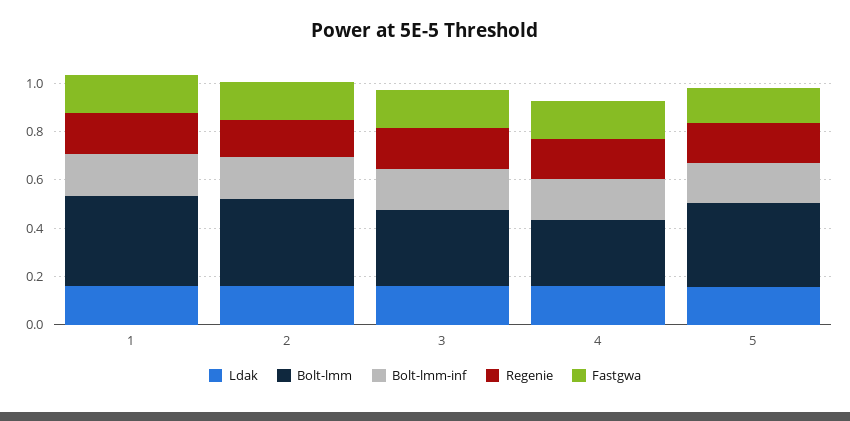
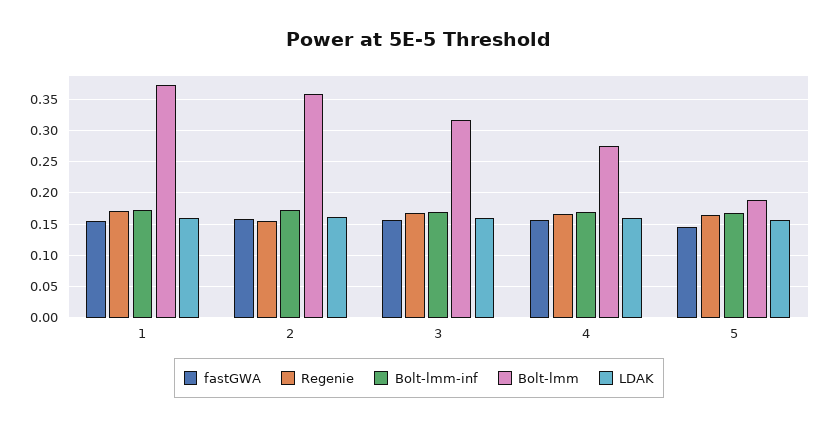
Bolt-lmm, 5: 0.35 -> 0.19

